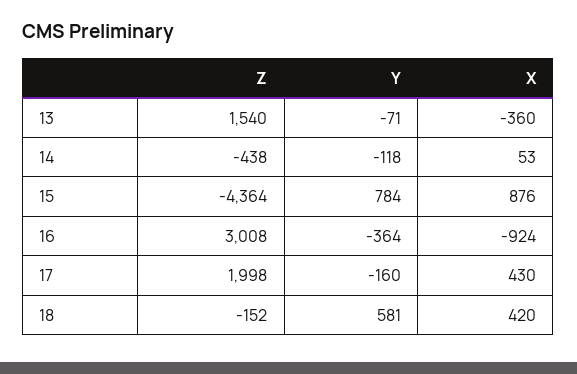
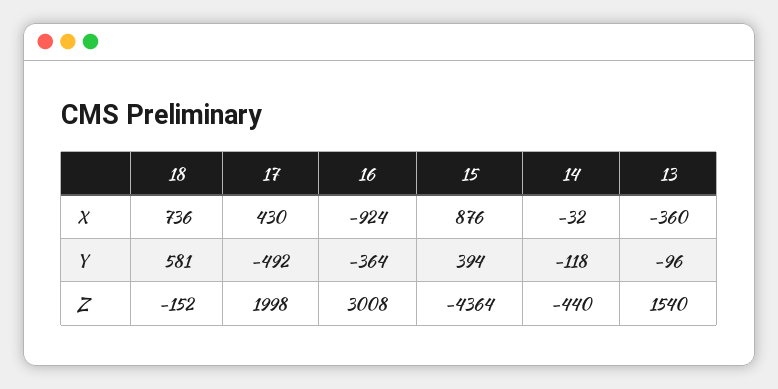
Y, 13: -71 -> -96
Z, 14: -438 -> -440
X, 14: 53 -> -32
Y, 15: 784 -> 394
Y, 17: -160 -> -492
X, 18: 420 -> 736

